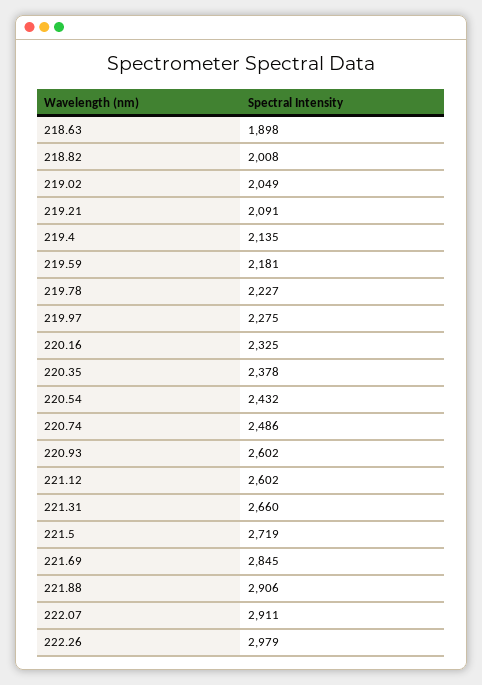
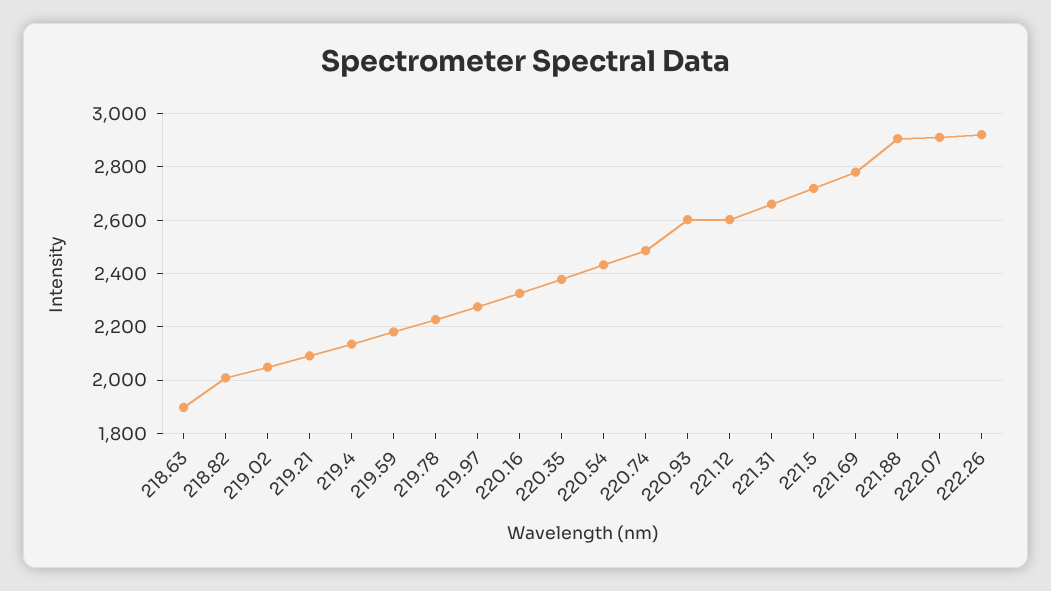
221.69: 2845 -> 2775
222.26: 2979 -> 2925

